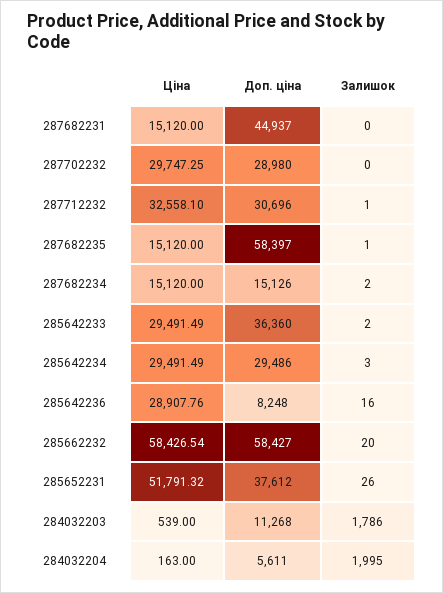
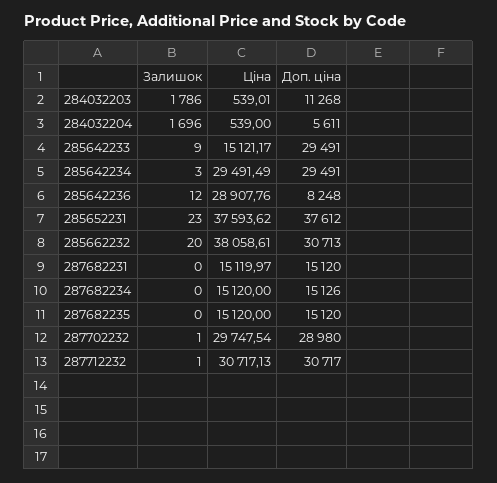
Ціна, 287682231: 15120 -> 15119.97
Доп. ціна, 287682231: 44937 -> 15120
Ціна, 287702232: 29747.25 -> 29747.54
Залишок, 287702232: 0 -> 1
Ціна, 287712232: 32558.1 -> 30717.13
Доп. ціна, 287712232: 30696 -> 30717
Доп. ціна, 287682235: 58397 -> 15120
Залишок, 287682235: 1 -> 0
Залишок, 287682234: 2 -> 0
Ціна, 285642233: 29491.49 -> 15121.17
Доп. ціна, 285642233: 36360 -> 29491
Залишок, 285642233: 2 -> 9
Доп. ціна, 285642234: 29486 -> 29491
Залишок, 285642236: 16 -> 12
Ціна, 285662232: 58426.54 -> 38058.61
Доп. ціна, 285662232: 58427 -> 30713
Ціна, 285652231: 51791.32 -> 37593.62
Залишок, 285652231: 26 -> 23
Ціна, 284032203: 539 -> 539.01
Ціна, 284032204: 163 -> 539
Залишок, 284032204: 1995 -> 1696

